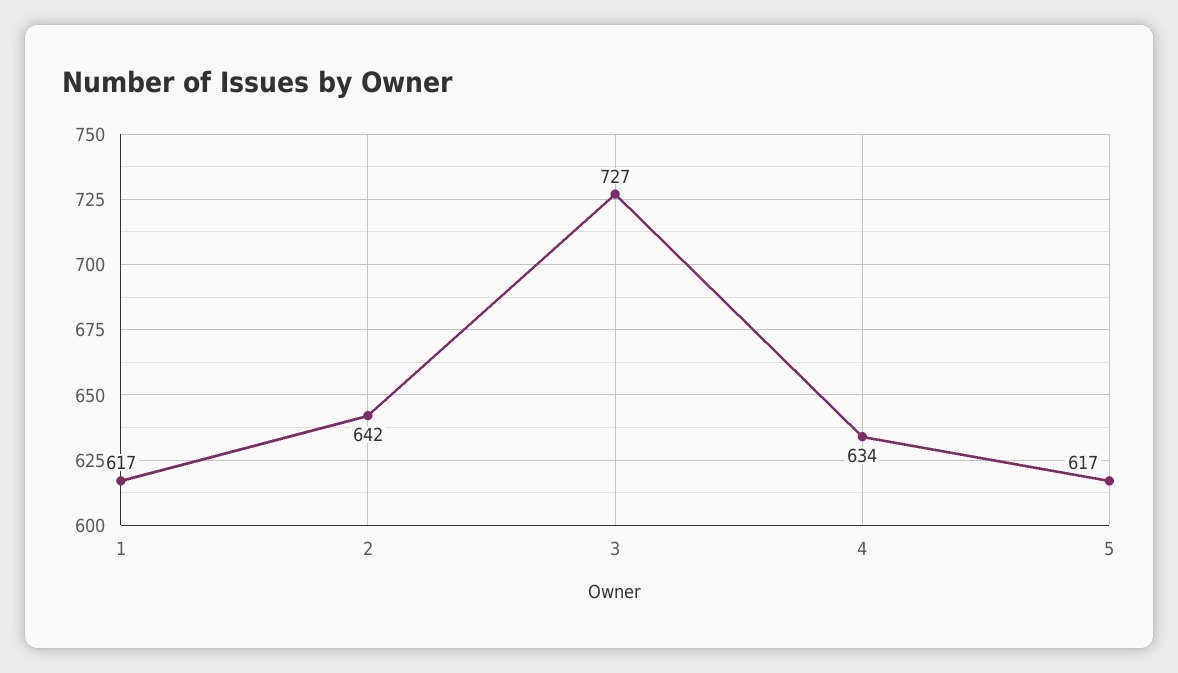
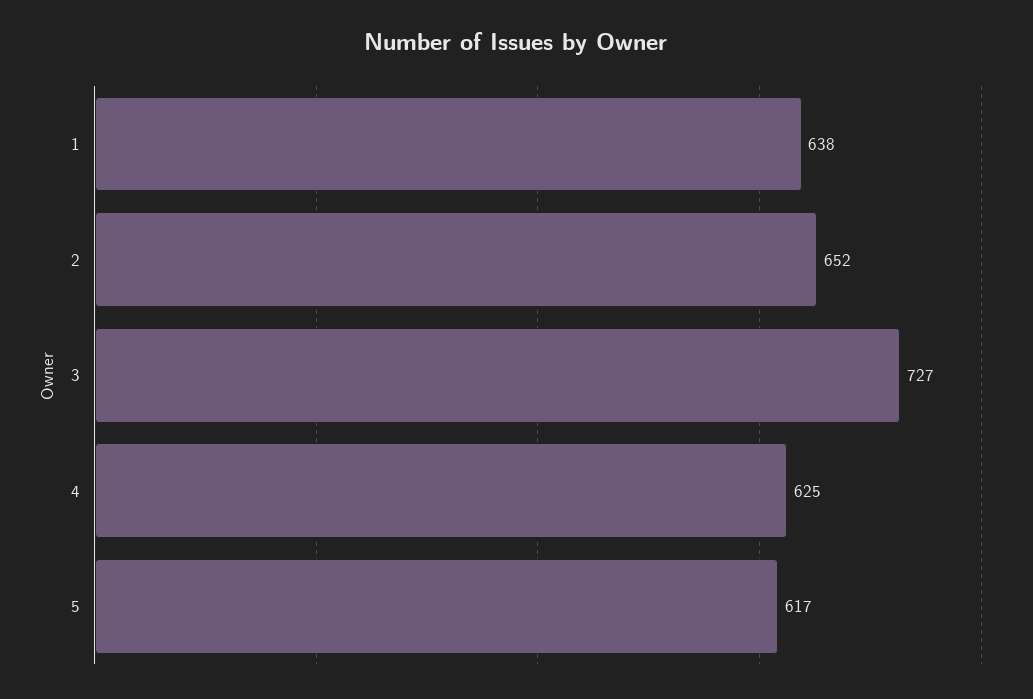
1: 617 -> 638
2: 642 -> 652
4: 634 -> 625

